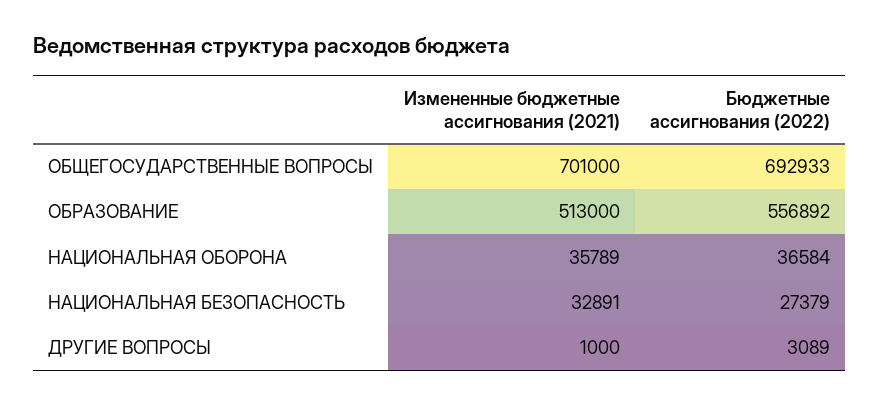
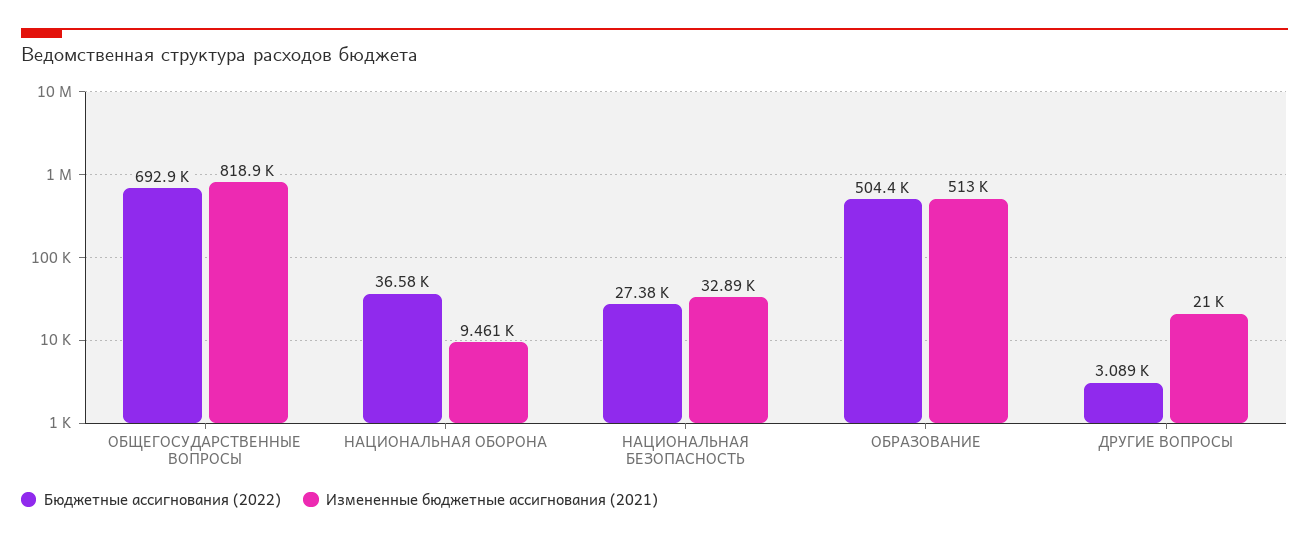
Измененные бюджетные ассигнования (2021), ОБЩЕГОСУДАРСТВЕННЫЕ ВОПРОСЫ: 701000 -> 818900
Бюджетные ассигнования (2022), ОБРАЗОВАНИЕ: 556892 -> 504400
Измененные бюджетные ассигнования (2021), НАЦИОНАЛЬНАЯ ОБОРОНА: 35789 -> 9461
Измененные бюджетные ассигнования (2021), ДРУГИЕ ВОПРОСЫ: 1000 -> 21000

